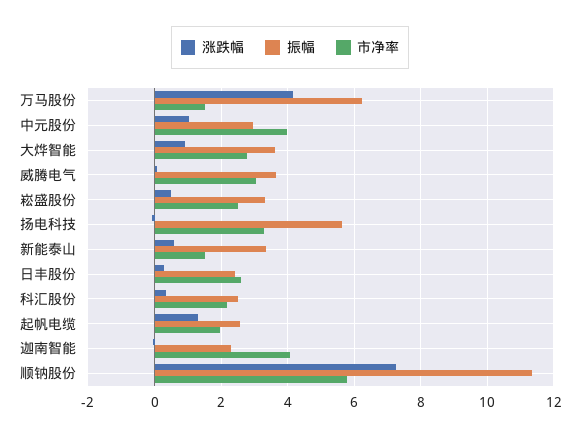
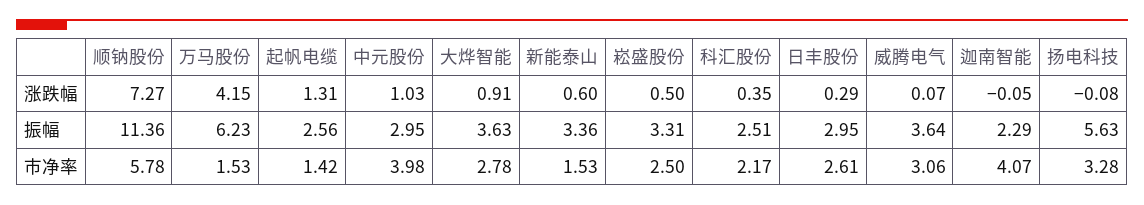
振幅, 日丰股份: 2.4 -> 2.95
市净率, 起帆电缆: 2 -> 1.42

